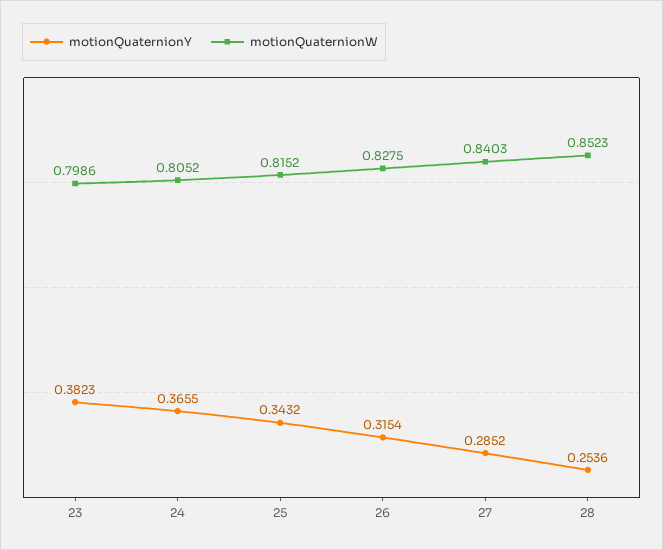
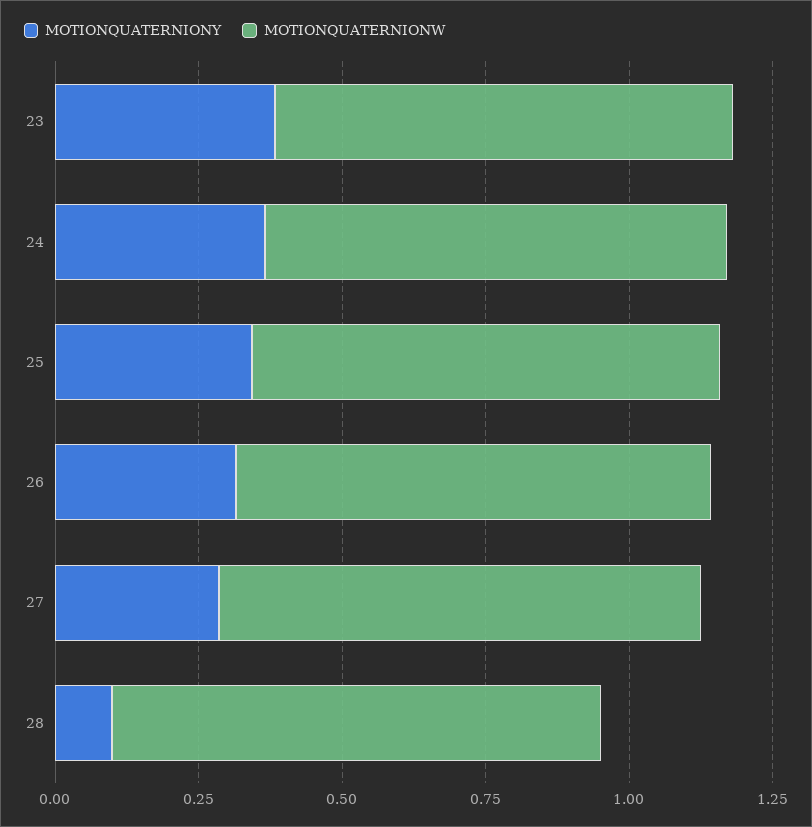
motionQuaternionY, 28: 0.2536 -> 0.1

